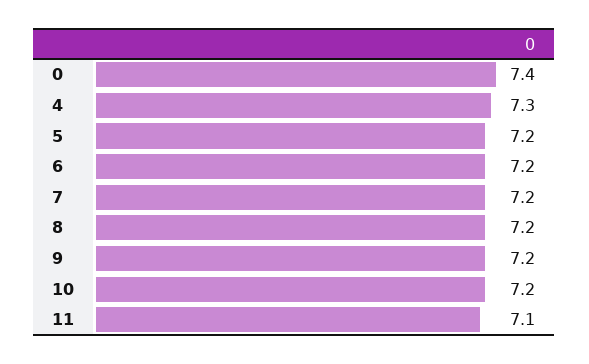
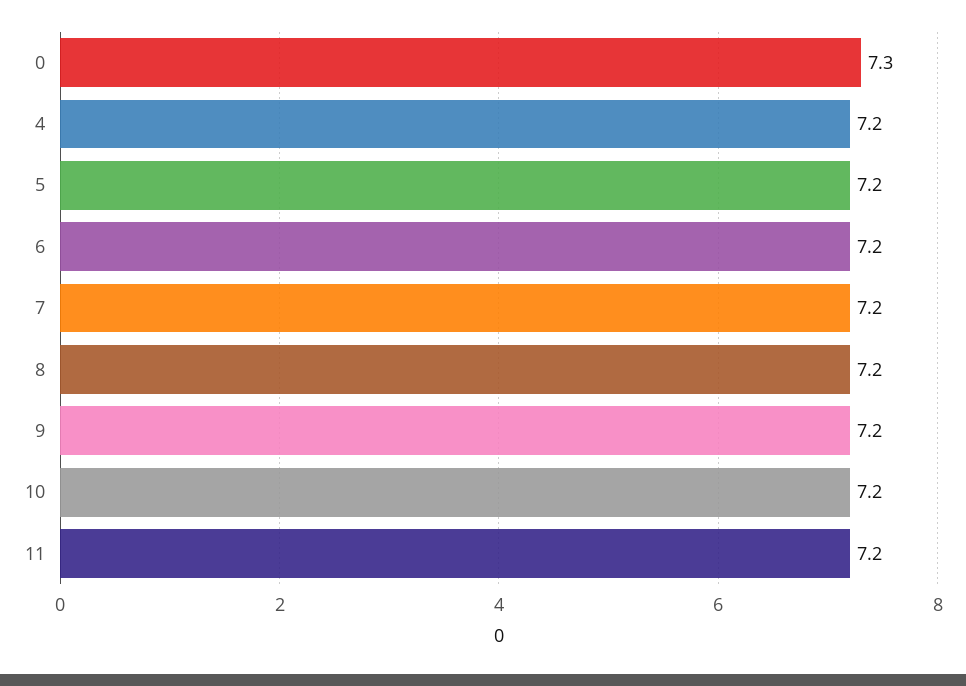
0: 7.4 -> 7.3
4: 7.3 -> 7.2
11: 7.1 -> 7.2

